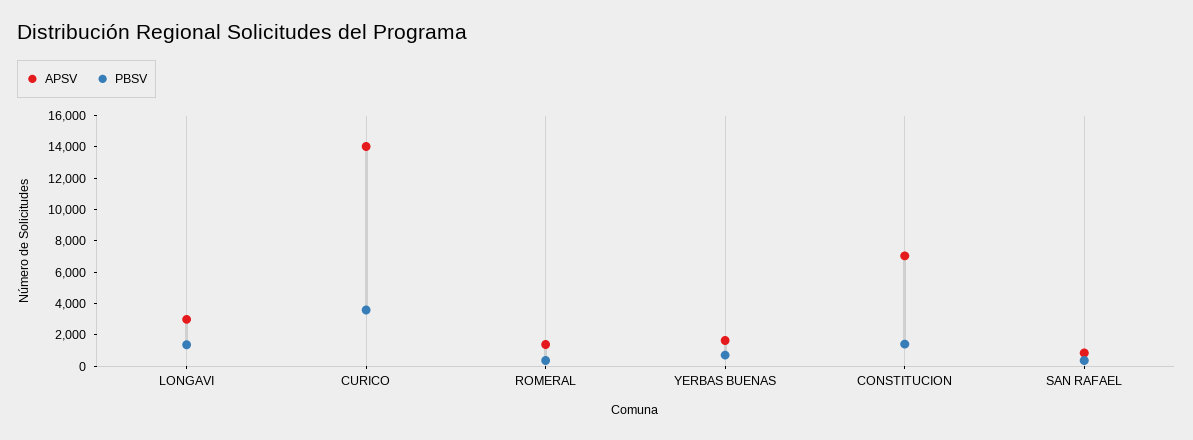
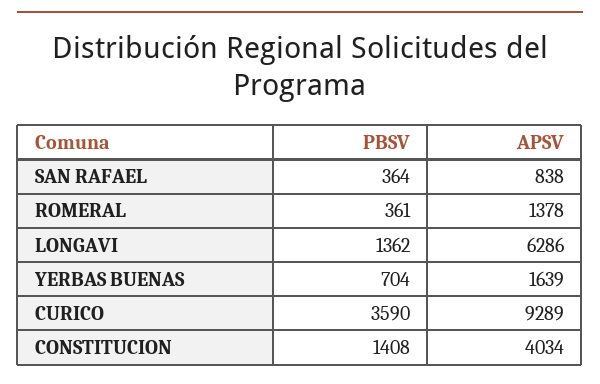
APSV, LONGAVI: 3000 -> 6286
APSV, CURICO: 14000 -> 9289
APSV, CONSTITUCION: 7000 -> 4034

